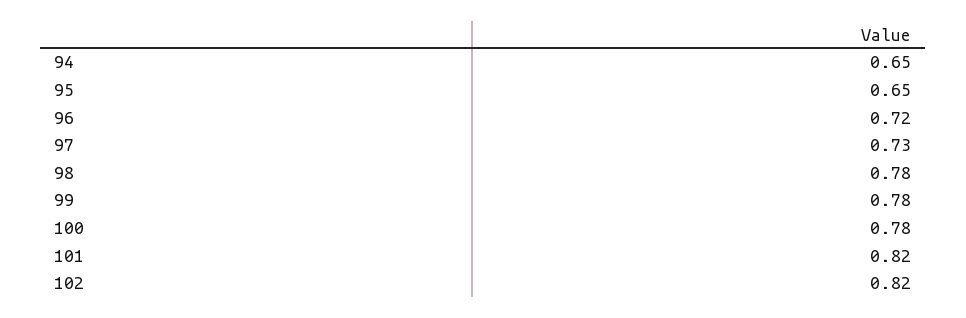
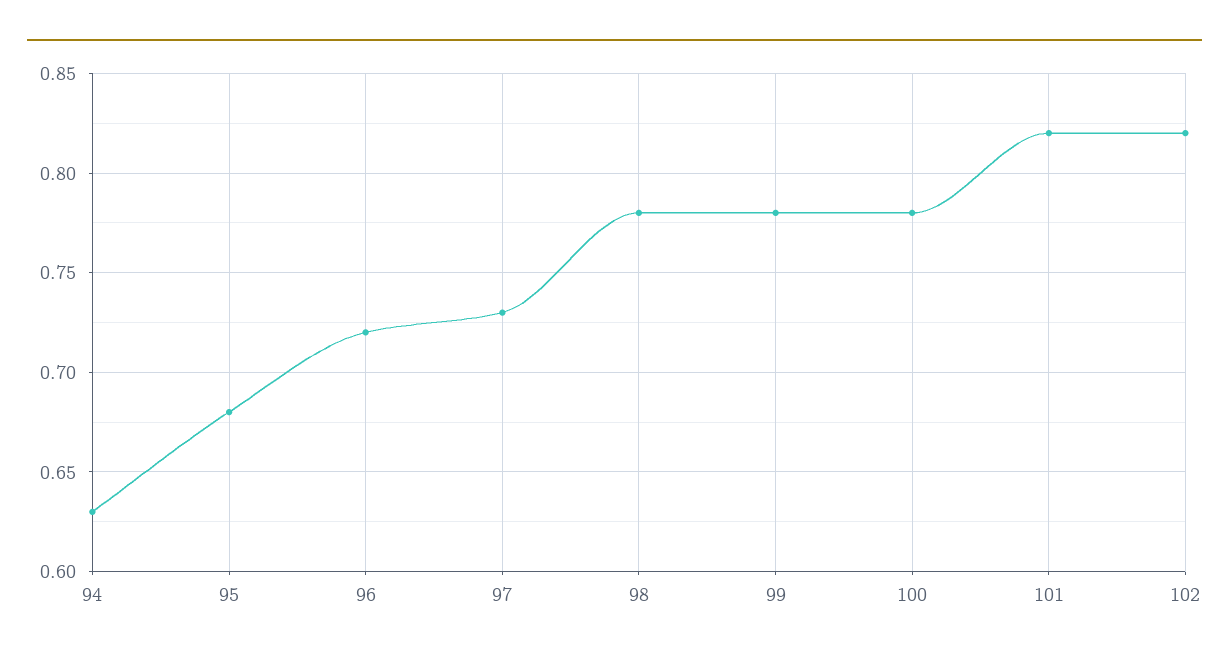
94: 0.65 -> 0.63
95: 0.65 -> 0.68

